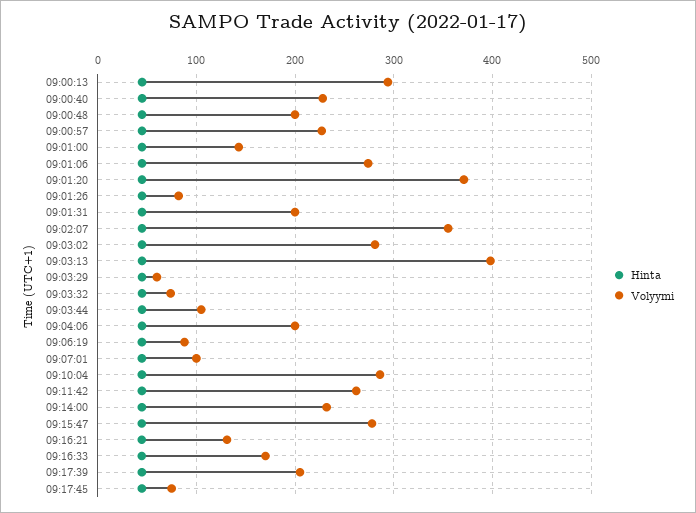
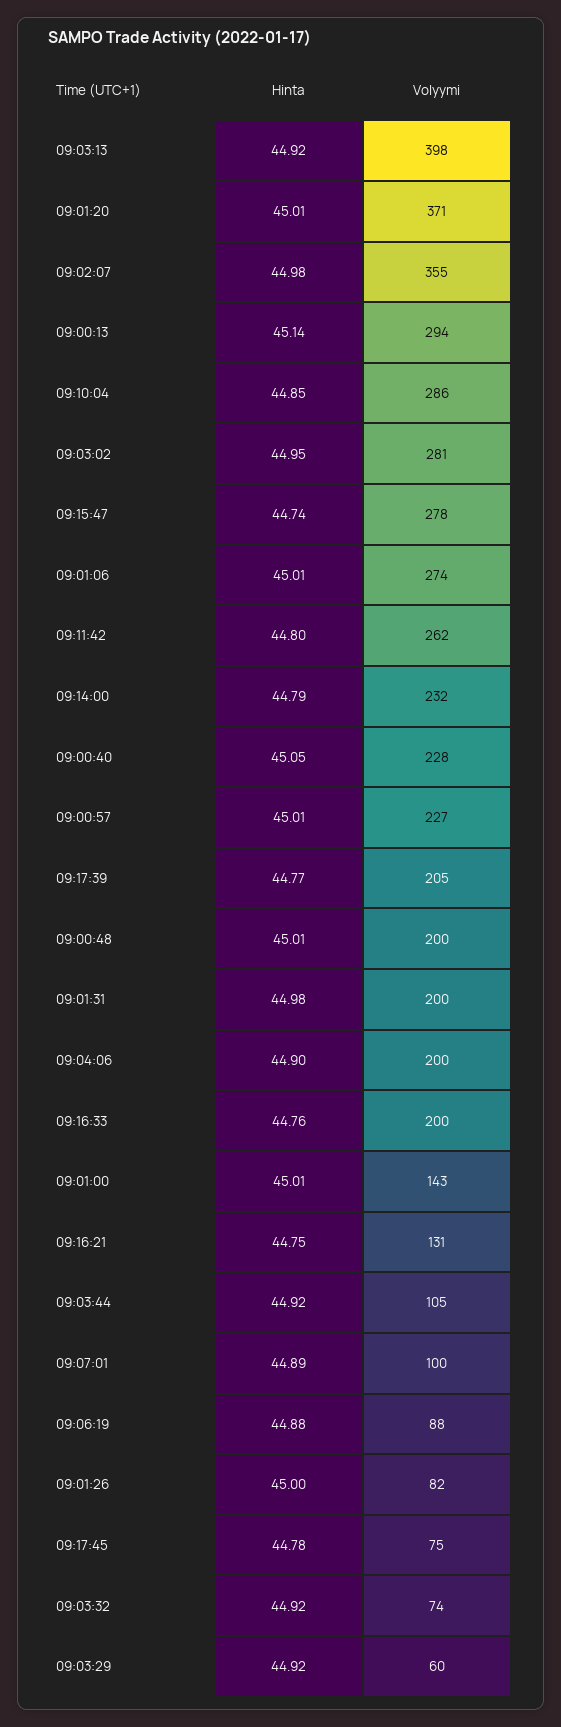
Volyymi, 09:16:33: 170 -> 200

